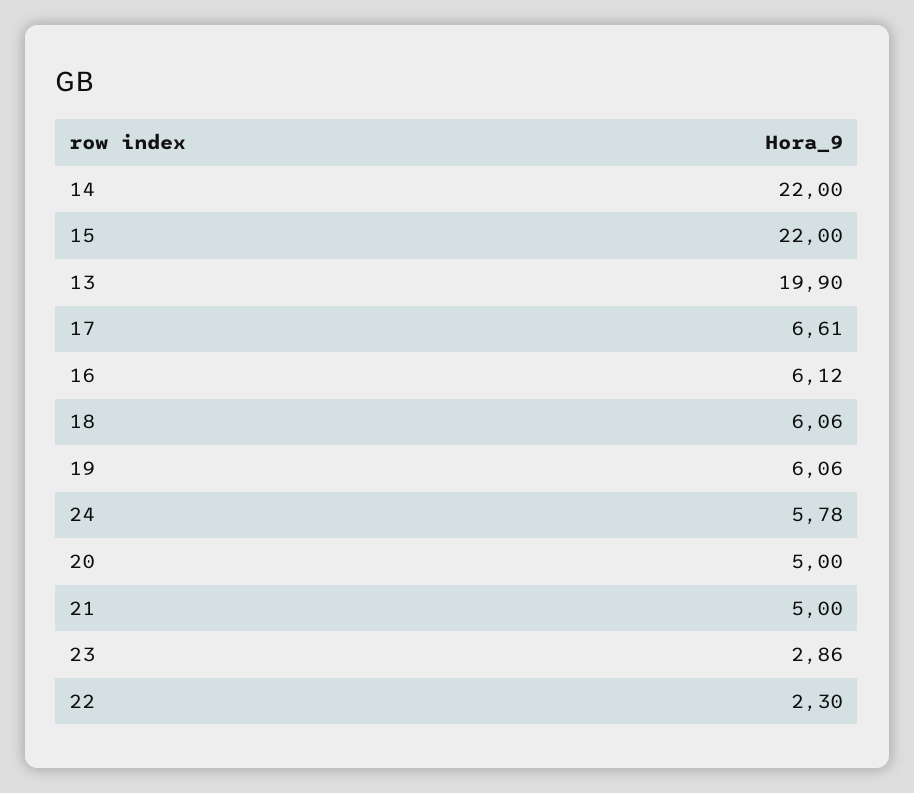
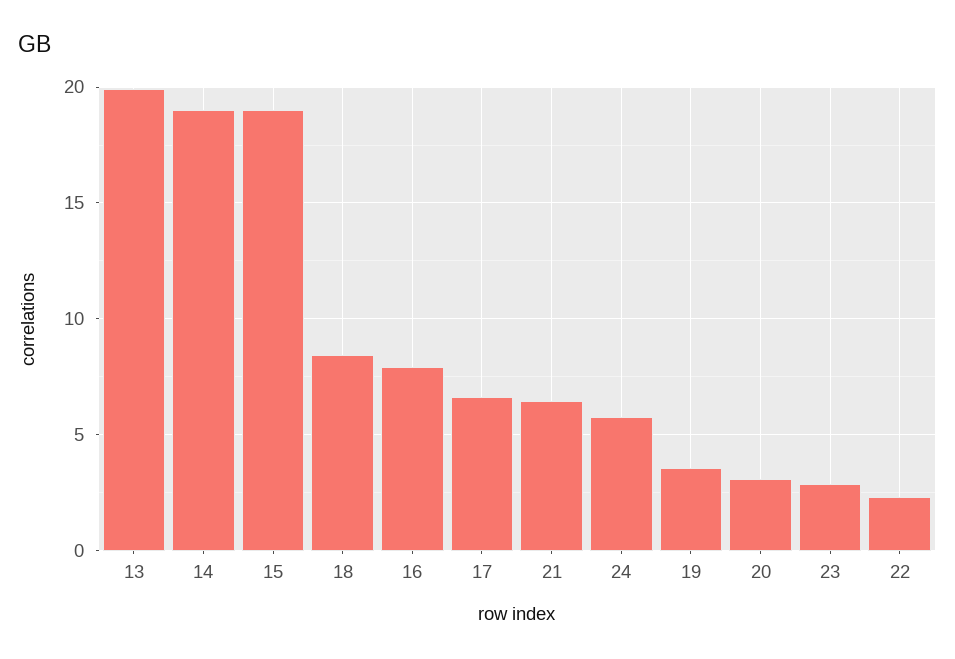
14: 22 -> 19
15: 22 -> 19
16: 6.12 -> 8
18: 6.06 -> 8.5
19: 6.06 -> 3.5
20: 5 -> 3
21: 5 -> 6.5

